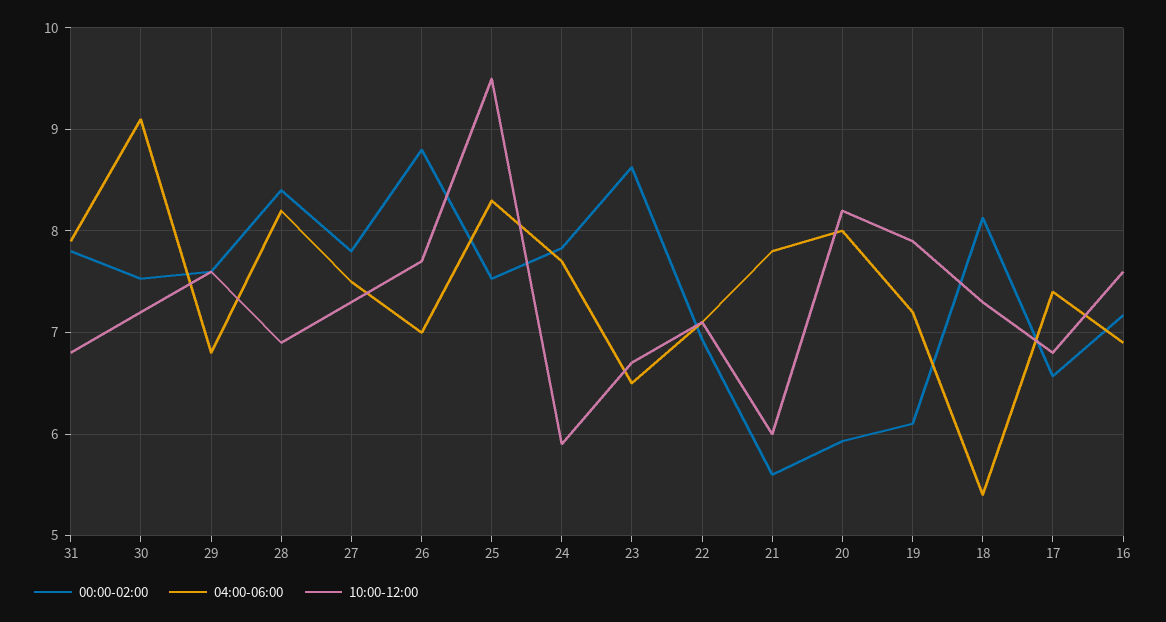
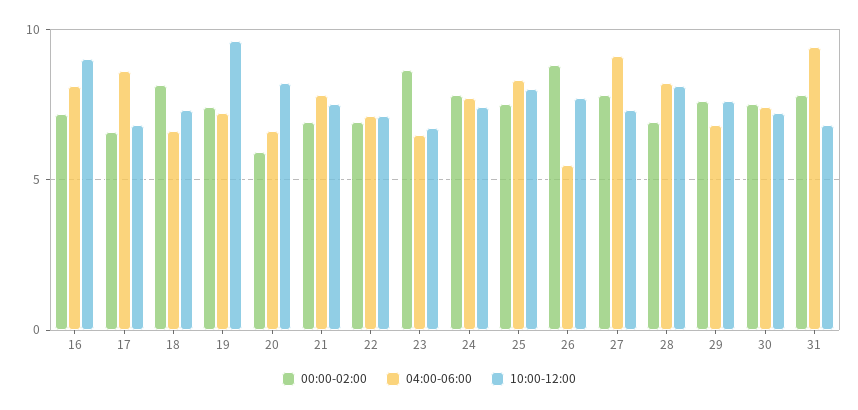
04:00-06:00, 31: 7.9 -> 9.5
04:00-06:00, 30: 9.1 -> 7.5
00:00-02:00, 28: 8.4 -> 7
10:00-12:00, 28: 6.9 -> 8
04:00-06:00, 27: 7.5 -> 9
04:00-06:00, 26: 7 -> 5.5
10:00-12:00, 25: 9.5 -> 8
10:00-12:00, 24: 5.9 -> 7.5
00:00-02:00, 21: 5.6 -> 7
10:00-12:00, 21: 6 -> 7.5
04:00-06:00, 20: 8 -> 6.5
00:00-02:00, 19: 6.1 -> 7.5
10:00-12:00, 19: 7.9 -> 9.5
04:00-06:00, 18: 5.4 -> 6.5
04:00-06:00, 17: 7.4 -> 8.5
04:00-06:00, 16: 6.9 -> 8
10:00-12:00, 16: 7.6 -> 9

